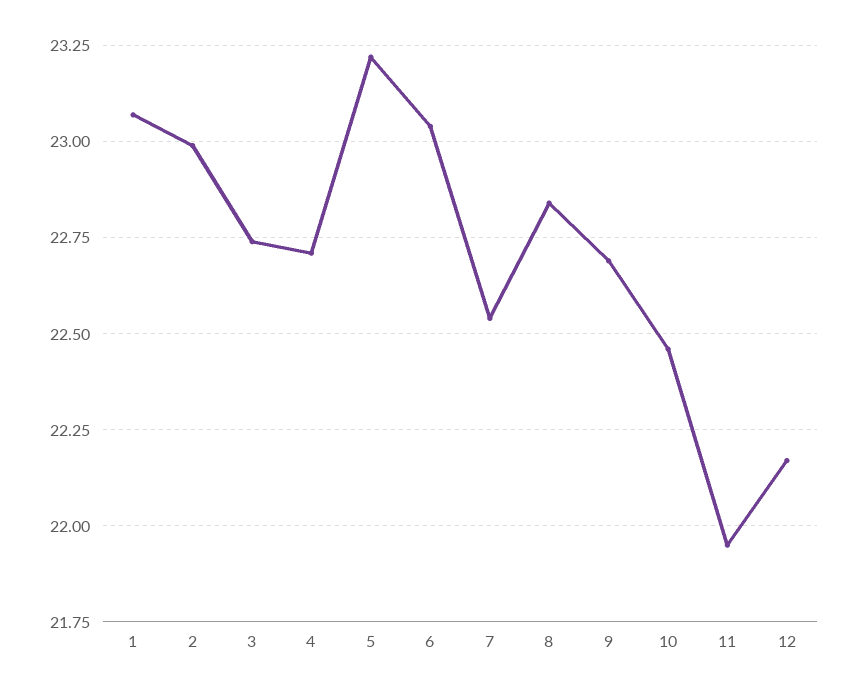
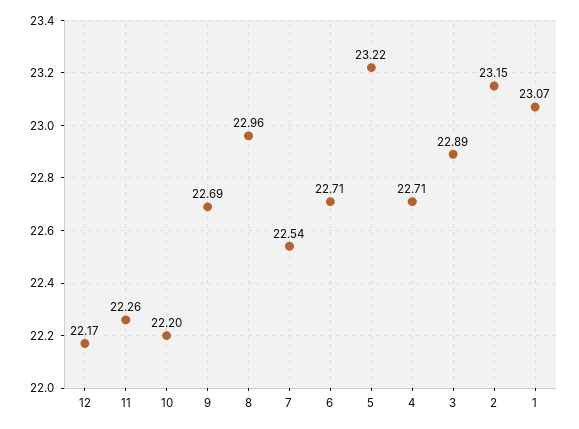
2: 23 -> 23.15
3: 22.75 -> 22.89
6: 23.05 -> 22.71
8: 22.85 -> 22.96
10: 22.45 -> 22.2
11: 21.95 -> 22.26

